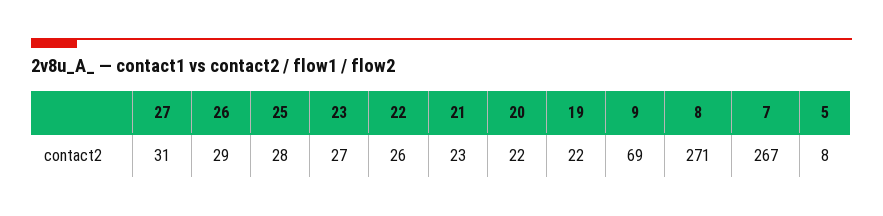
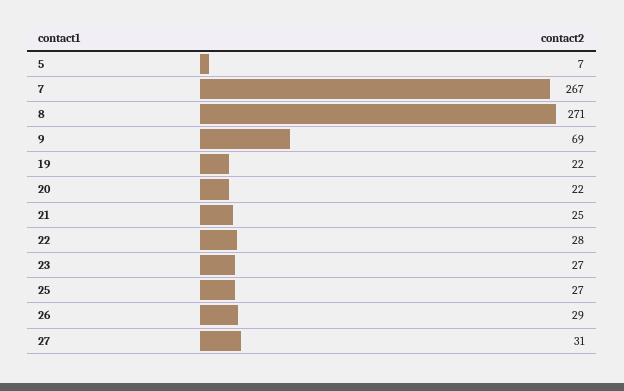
25: 28 -> 27
22: 26 -> 28
21: 23 -> 25
5: 8 -> 7

